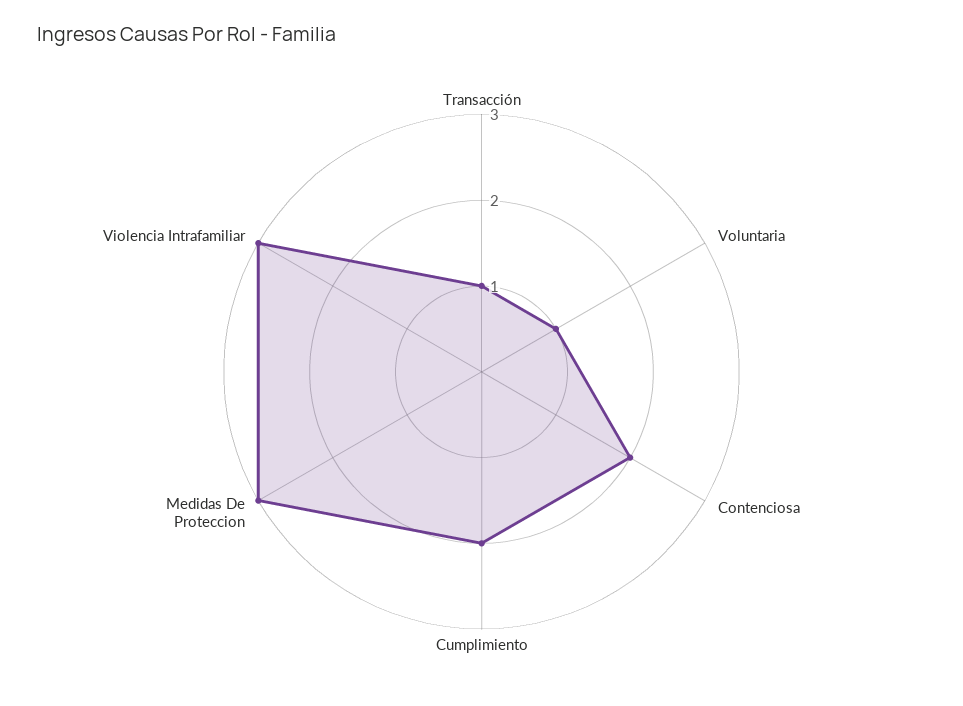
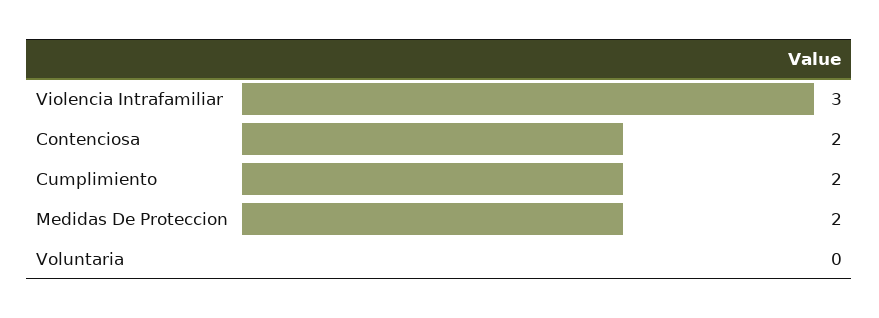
Transacción: 1 -> none
Voluntaria: 1 -> 0
Medidas De Proteccion: 3 -> 2

